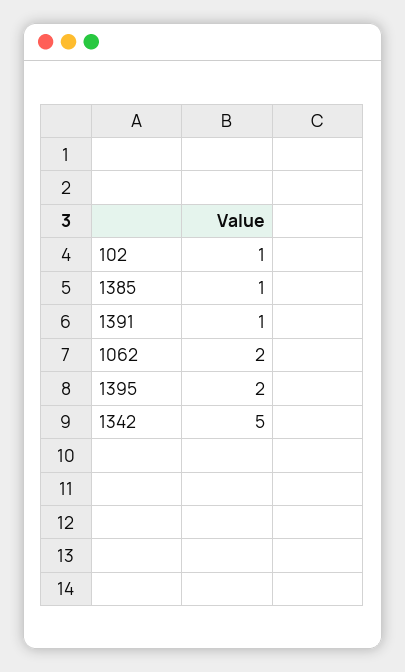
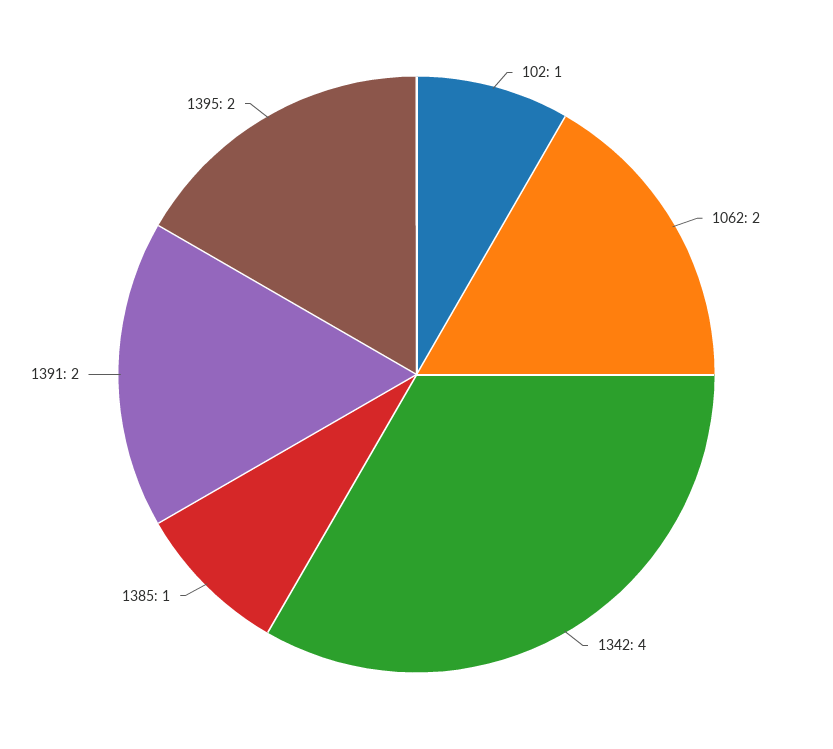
1391: 1 -> 2
1342: 5 -> 4

